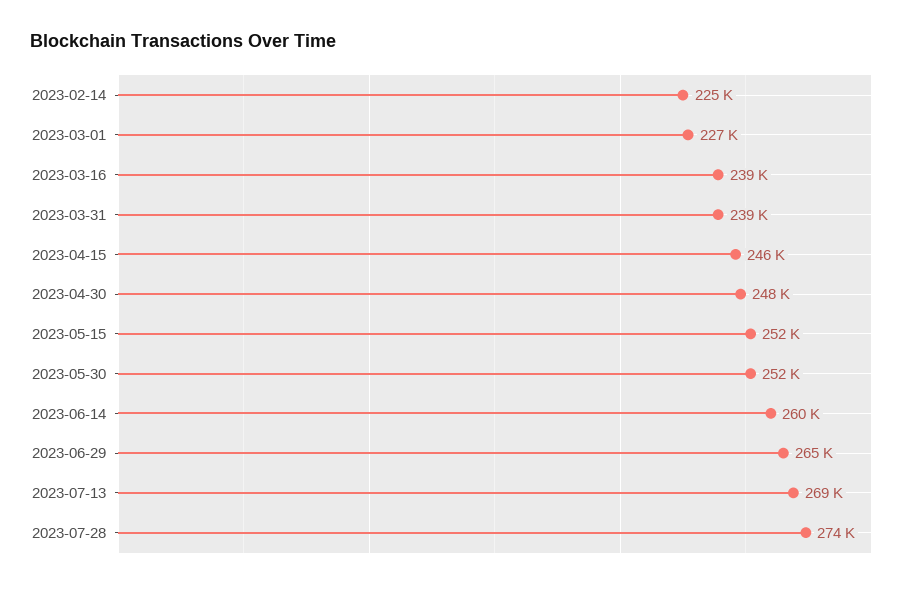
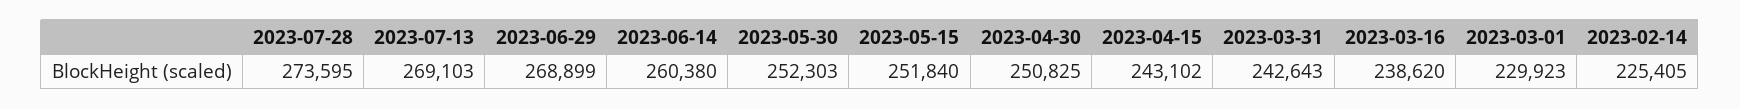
2023-03-01: 227000 -> 229923
2023-03-31: 239000 -> 242643
2023-04-15: 246000 -> 243102
2023-04-30: 248000 -> 250825
2023-06-29: 265000 -> 268899

